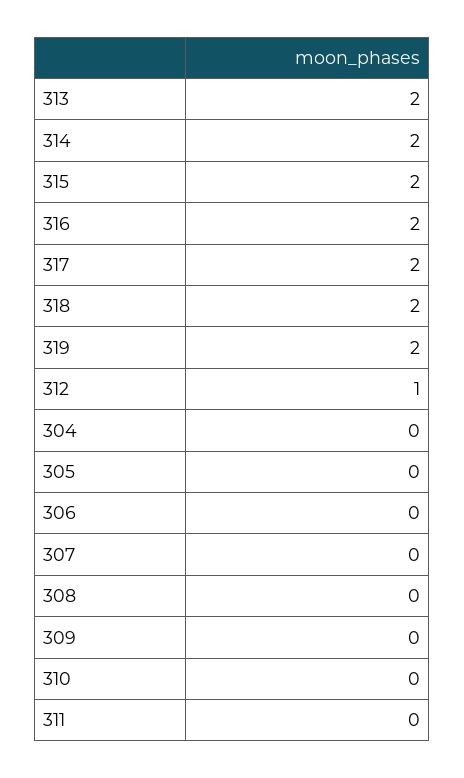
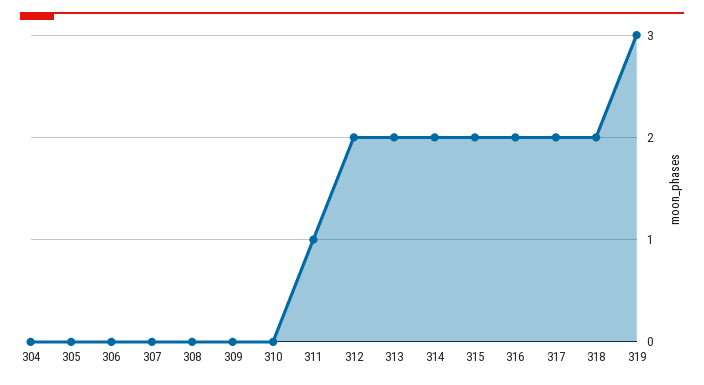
319: 2 -> 3
312: 1 -> 2
311: 0 -> 1

